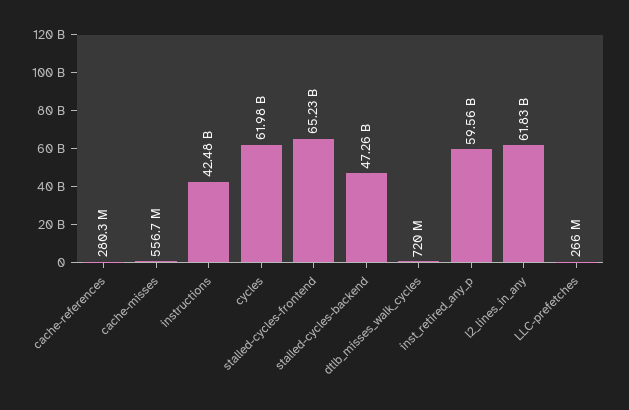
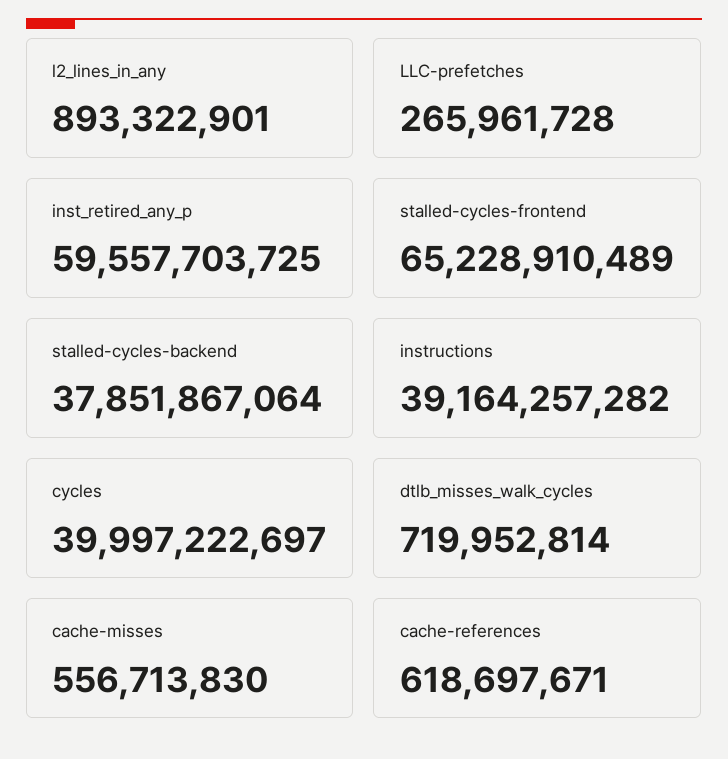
cache-references: 280300000 -> 618697671
instructions: 42480000000 -> 39164257282
cycles: 61980000000 -> 39997222697
stalled-cycles-backend: 47260000000 -> 37851867064
l2_lines_in_any: 61830000000 -> 893322901

